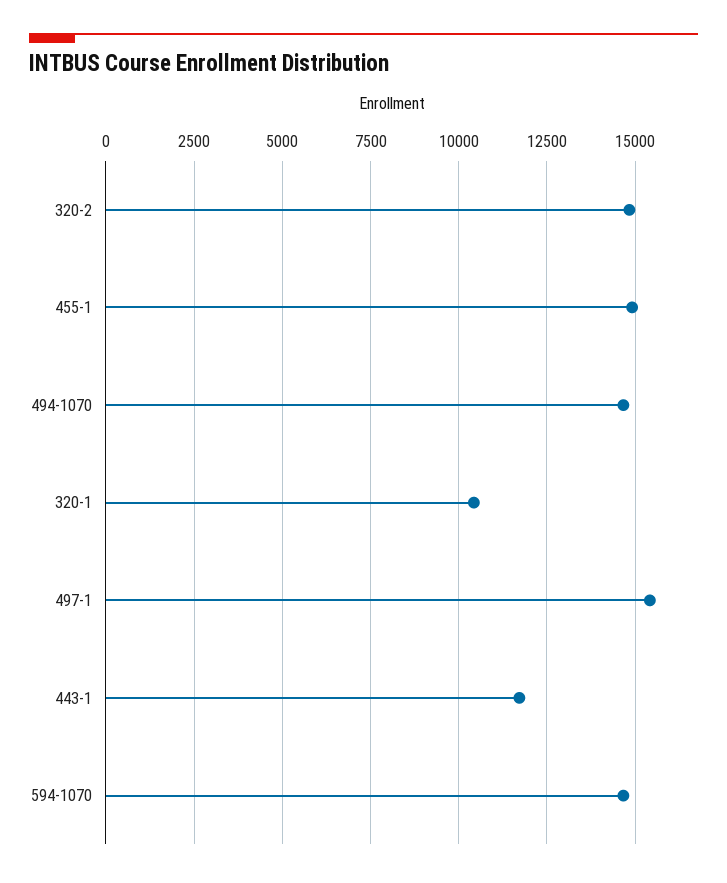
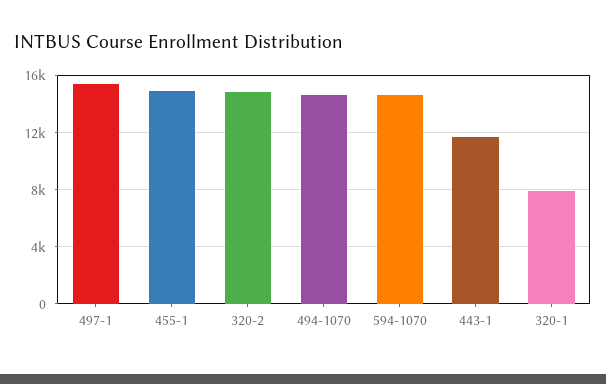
320-1: 10500 -> 8000

